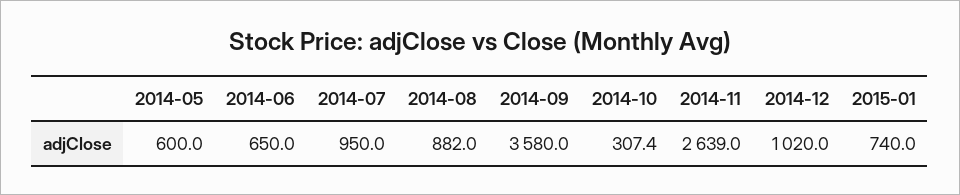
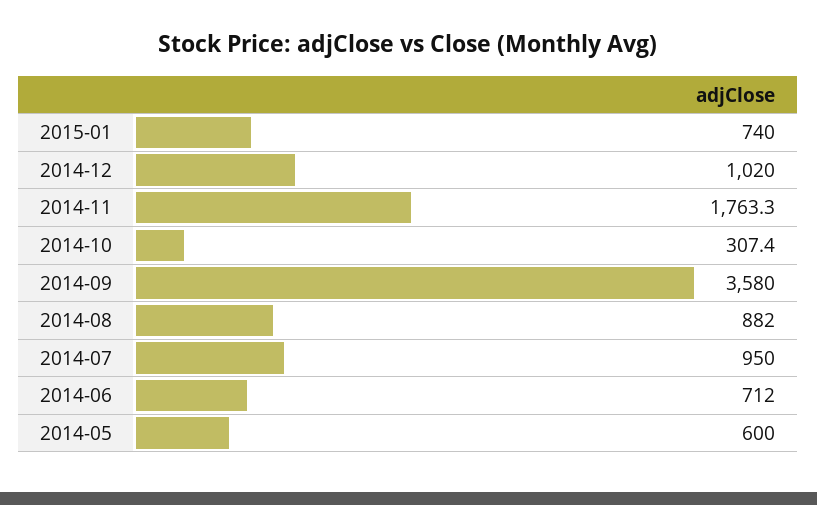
2014-06: 650 -> 712
2014-11: 2639 -> 1763.3

